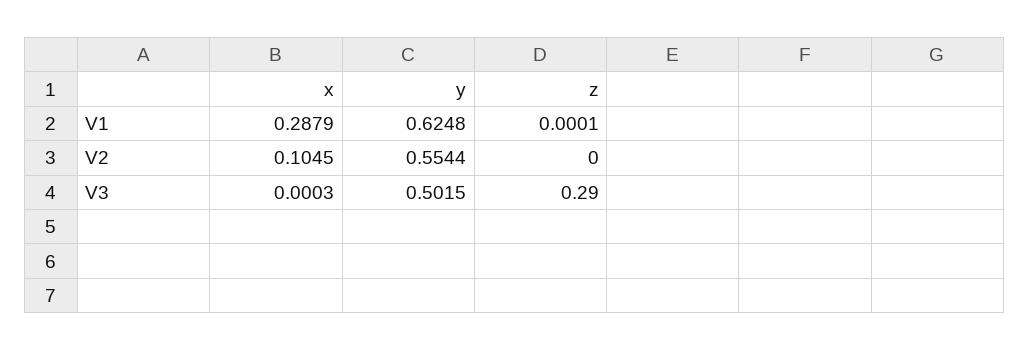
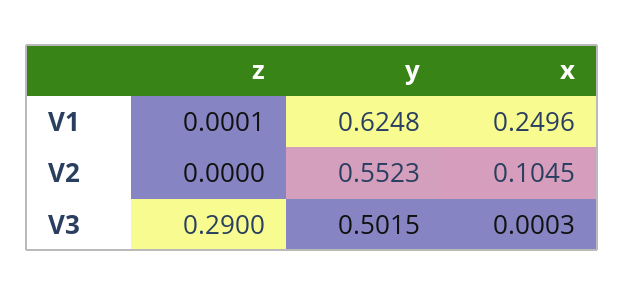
x, V1: 0.2879 -> 0.2496
y, V2: 0.5544 -> 0.5523

